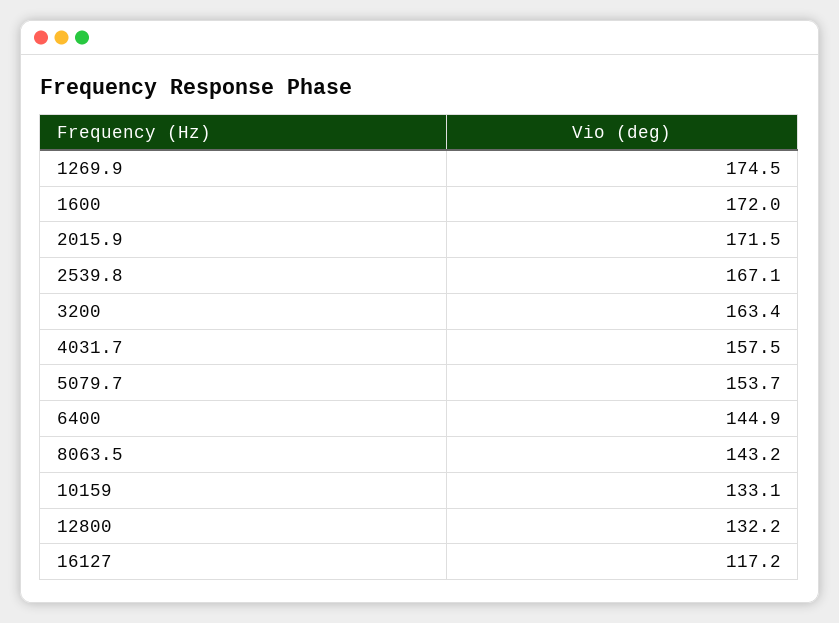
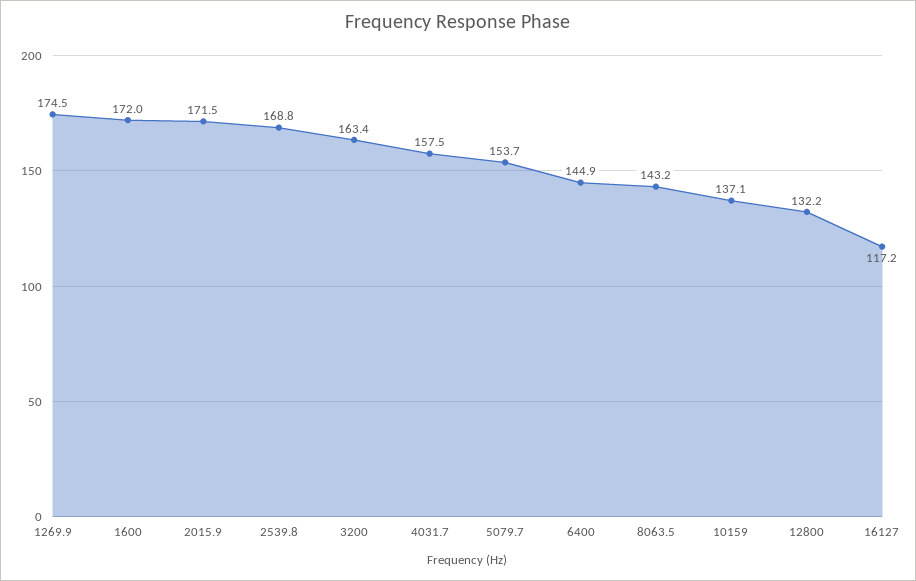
2539.8: 167.1 -> 168.8
10159: 133.1 -> 137.1

